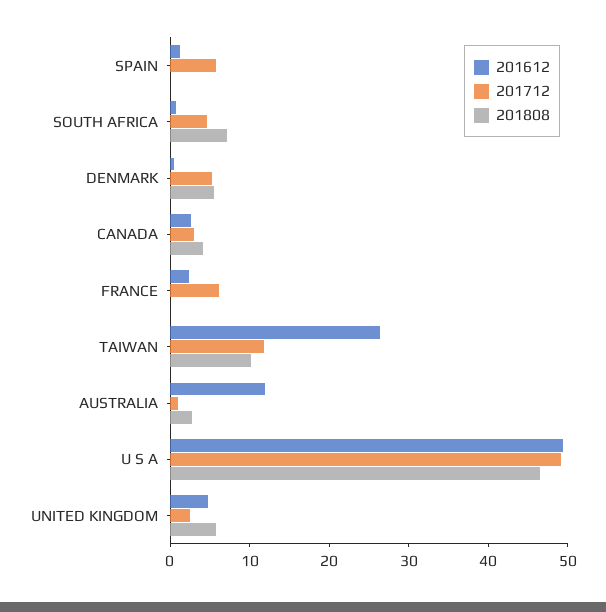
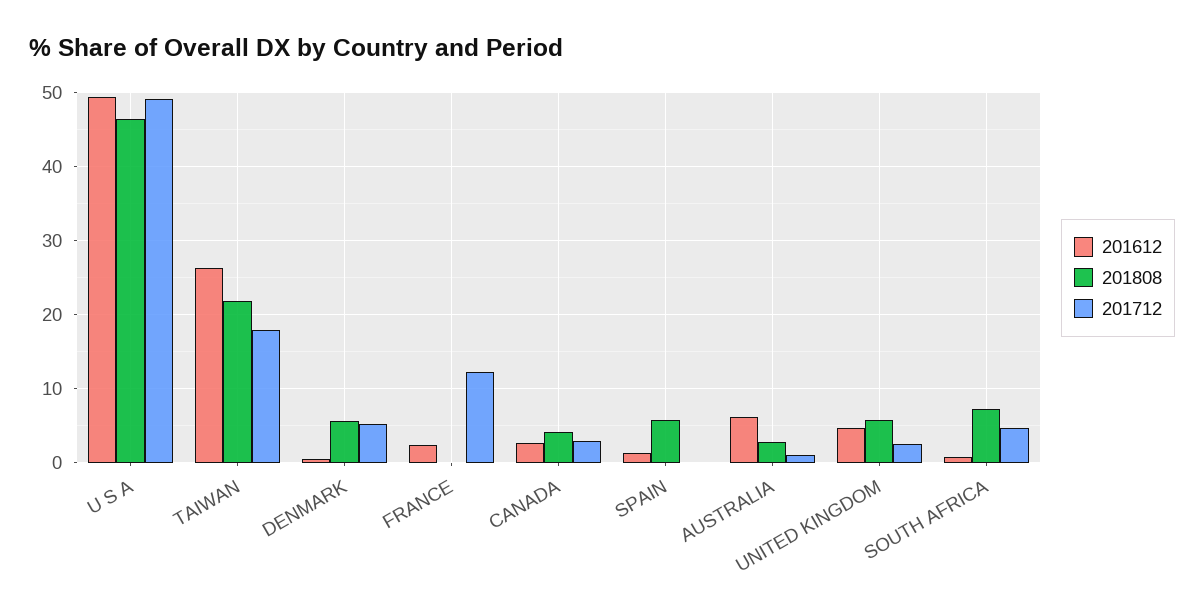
201712, SPAIN: 6 -> 0
201808, SPAIN: 0 -> 6
201712, FRANCE: 6 -> 12
201712, TAIWAN: 12 -> 18
201808, TAIWAN: 10 -> 22
201612, AUSTRALIA: 12 -> 6

